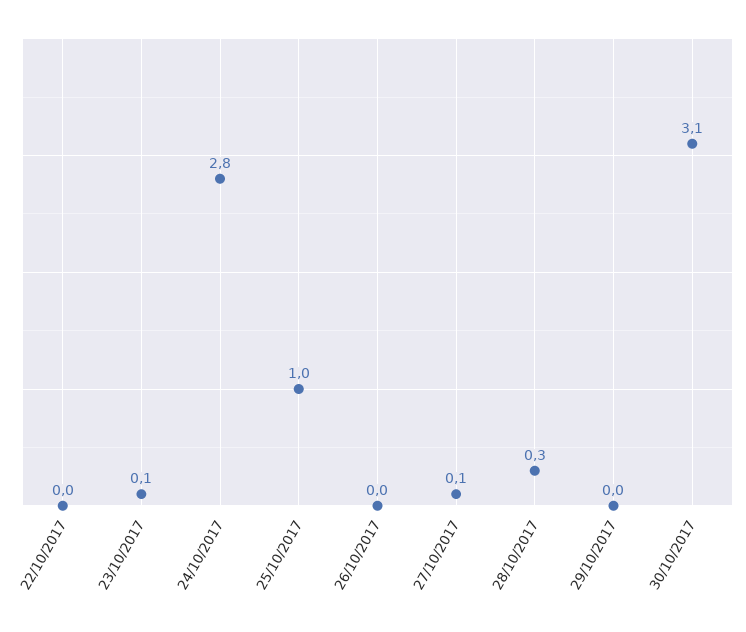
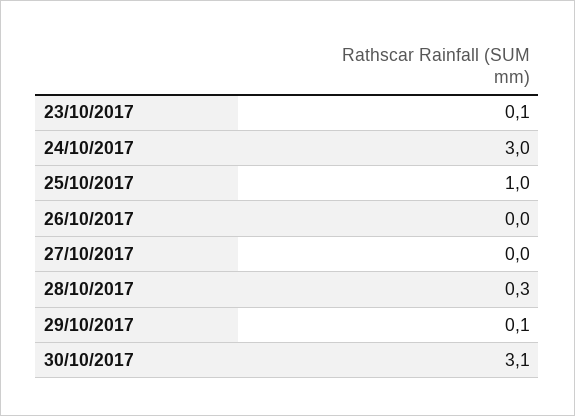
22/10/2017: 0 -> none
24/10/2017: 2.8 -> 3
27/10/2017: 0.1 -> 0
29/10/2017: 0 -> 0.1

